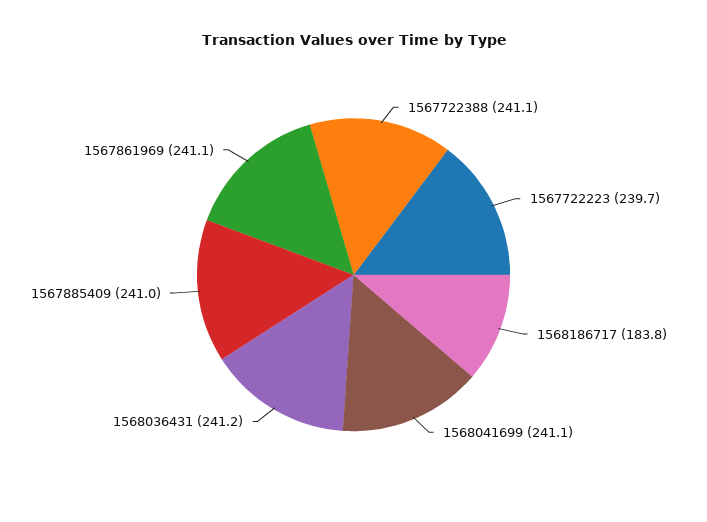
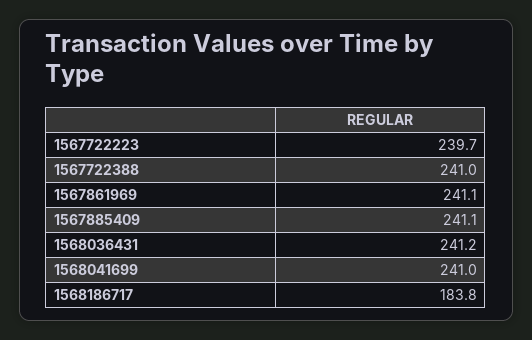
1567722388: 241.1 -> 241
1568041699: 241.1 -> 241
1567885409: 241 -> 241.1

